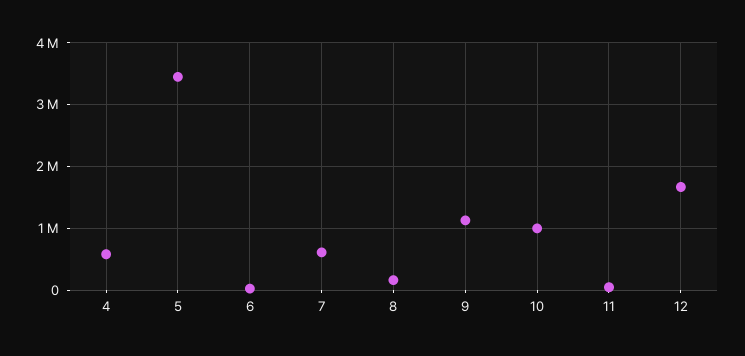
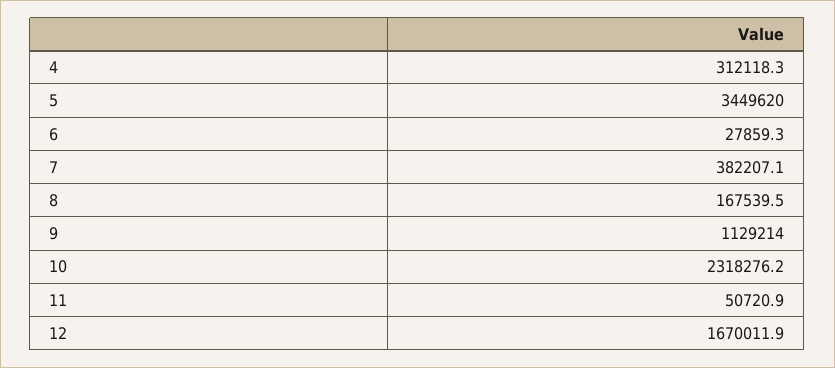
4: 600000 -> 312118.3
7: 600000 -> 382207.1
10: 1000000 -> 2318276.2

